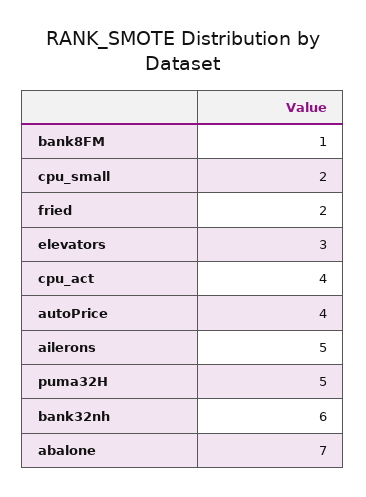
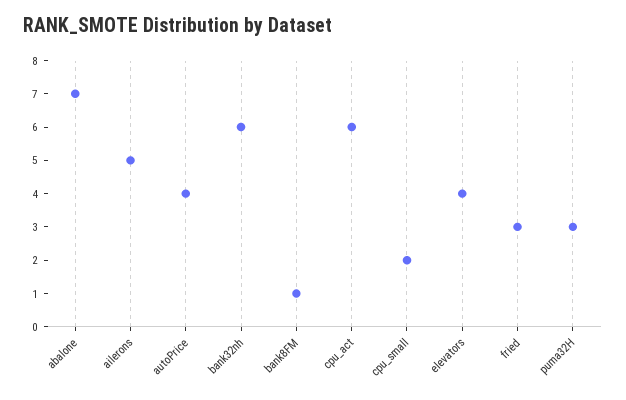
fried: 2 -> 3
elevators: 3 -> 4
cpu_act: 4 -> 6
puma32H: 5 -> 3

